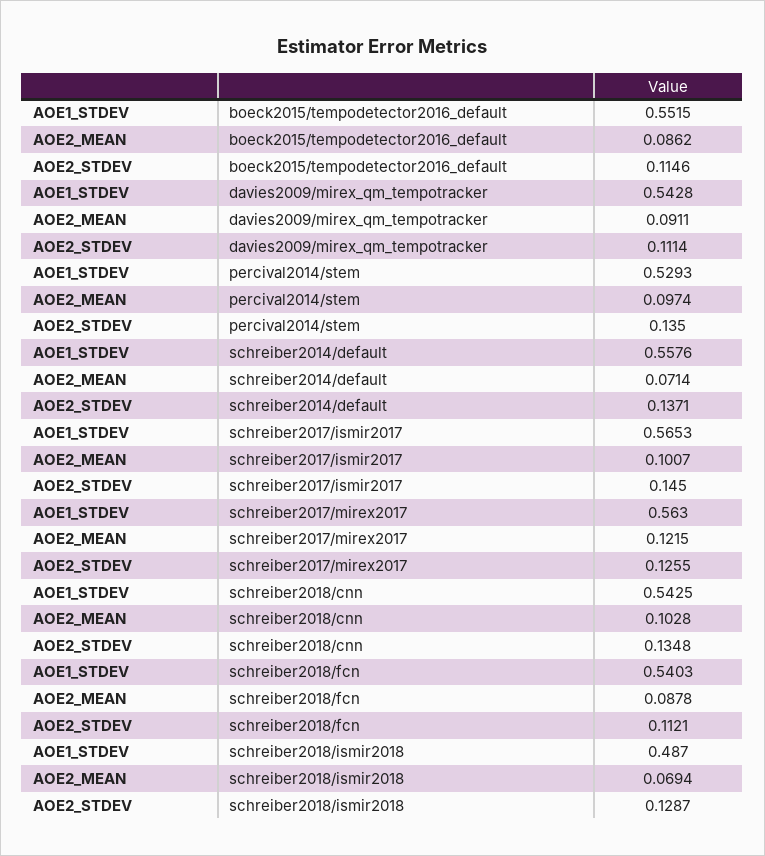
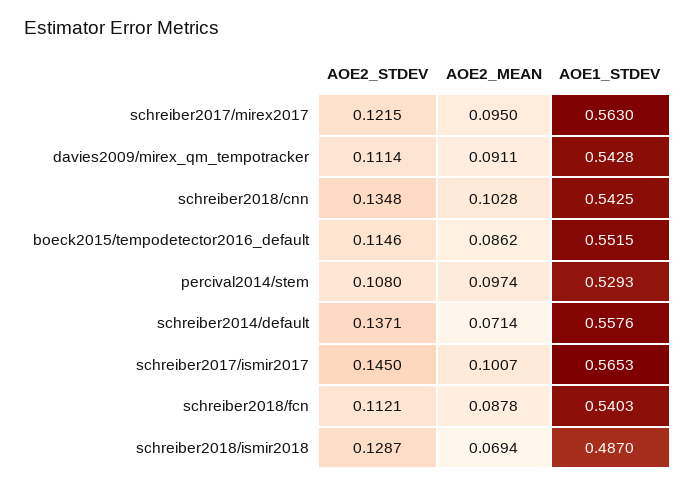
AOE2_STDEV, percival2014/stem: 0.135 -> 0.108
AOE2_MEAN, schreiber2017/mirex2017: 0.1215 -> 0.095
AOE2_STDEV, schreiber2017/mirex2017: 0.1255 -> 0.1215

